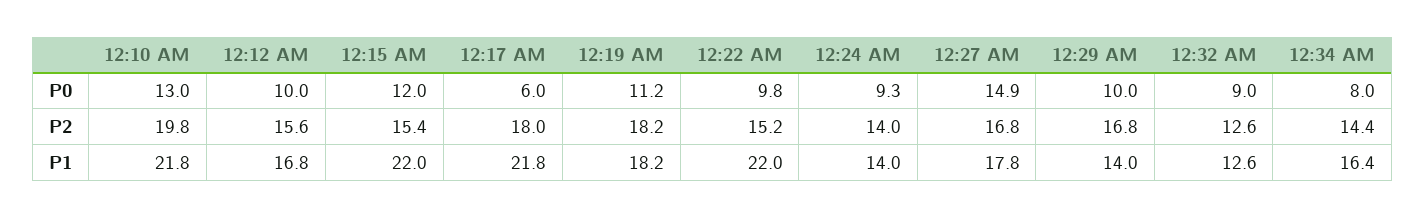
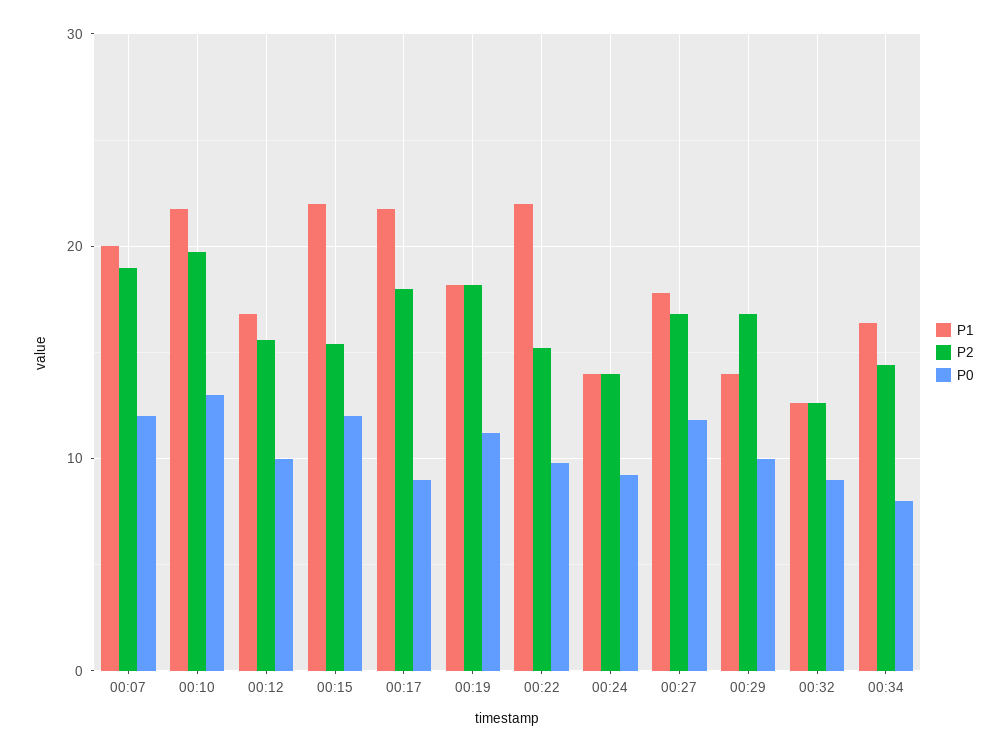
P0, 12:17 AM: 6 -> 9
P0, 12:27 AM: 14.9 -> 12
P1, 00:07: none -> 20
P2, 00:07: none -> 19
P0, 00:07: none -> 12

